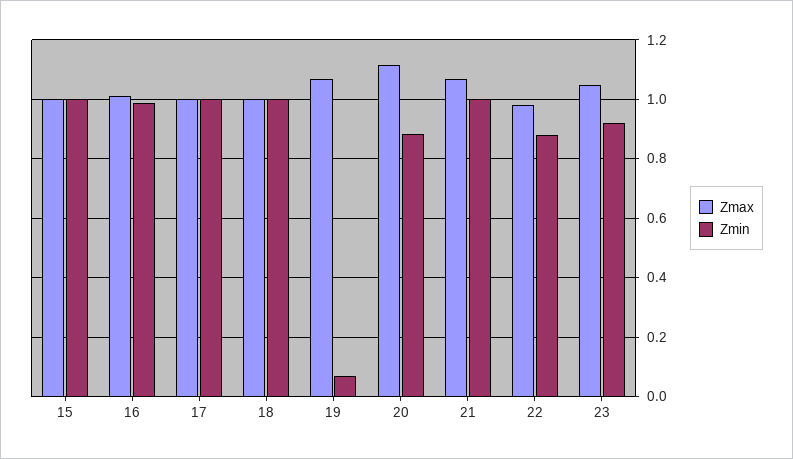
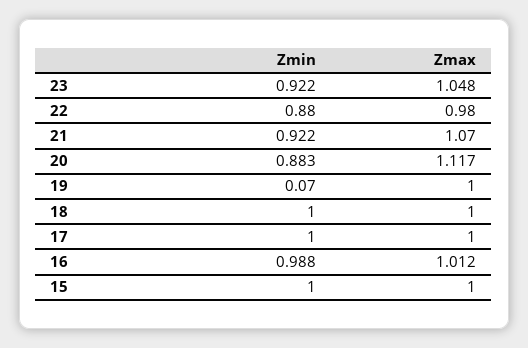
Zmax, 19: 1.075 -> 1
Zmin, 21: 1 -> 0.922

